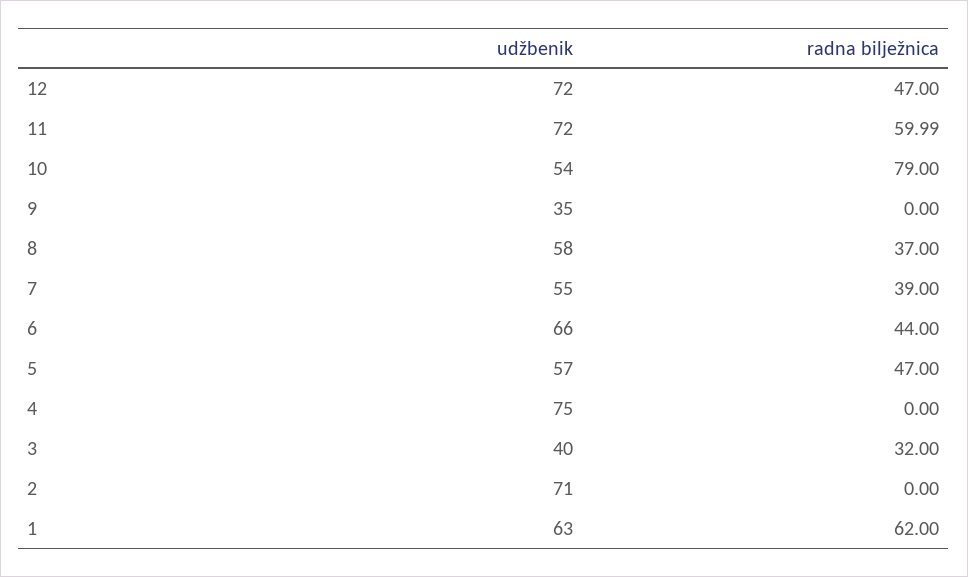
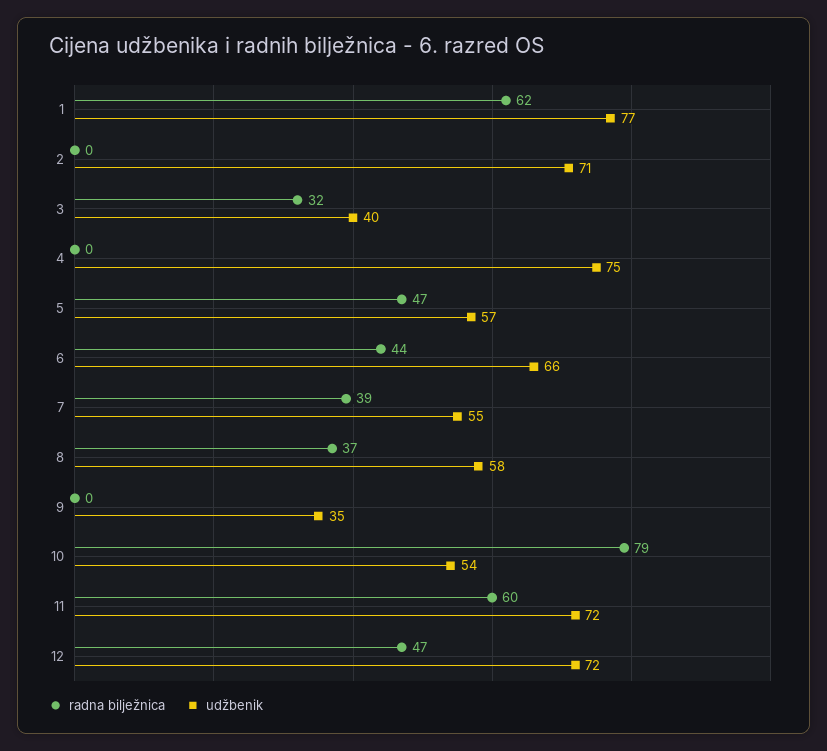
udžbenik, 1: 63 -> 77

